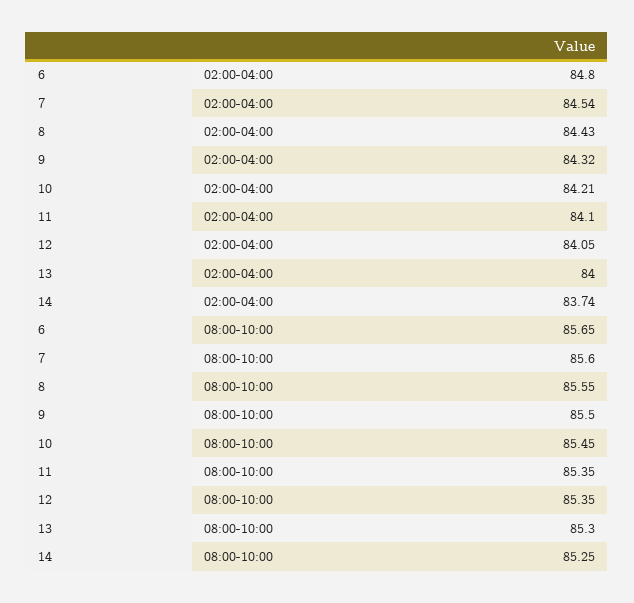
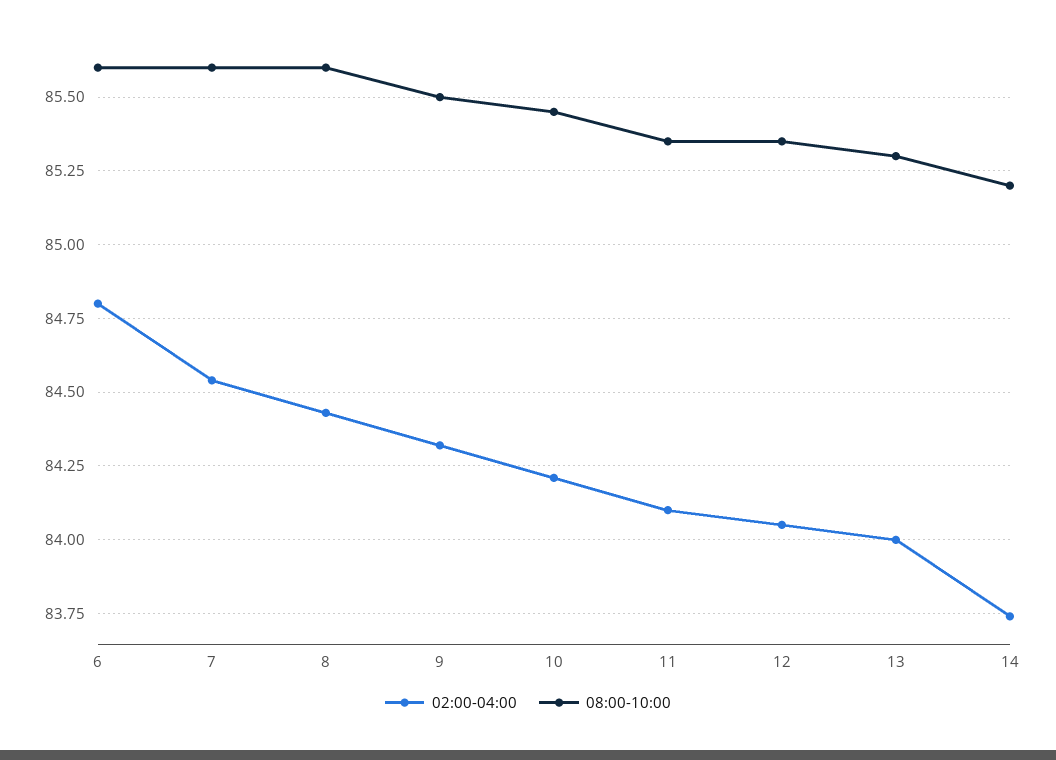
08:00-10:00, 6: 85.65 -> 85.6
08:00-10:00, 8: 85.55 -> 85.6
08:00-10:00, 14: 85.25 -> 85.2

